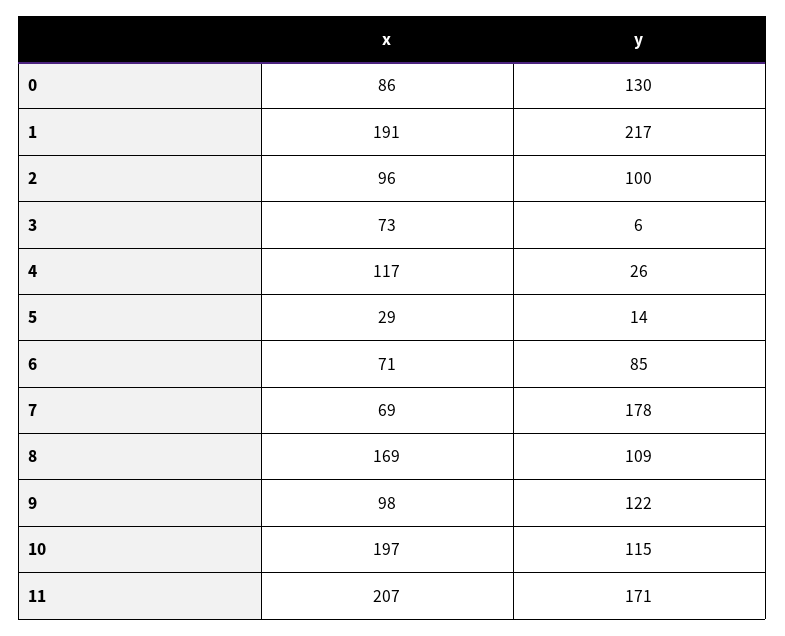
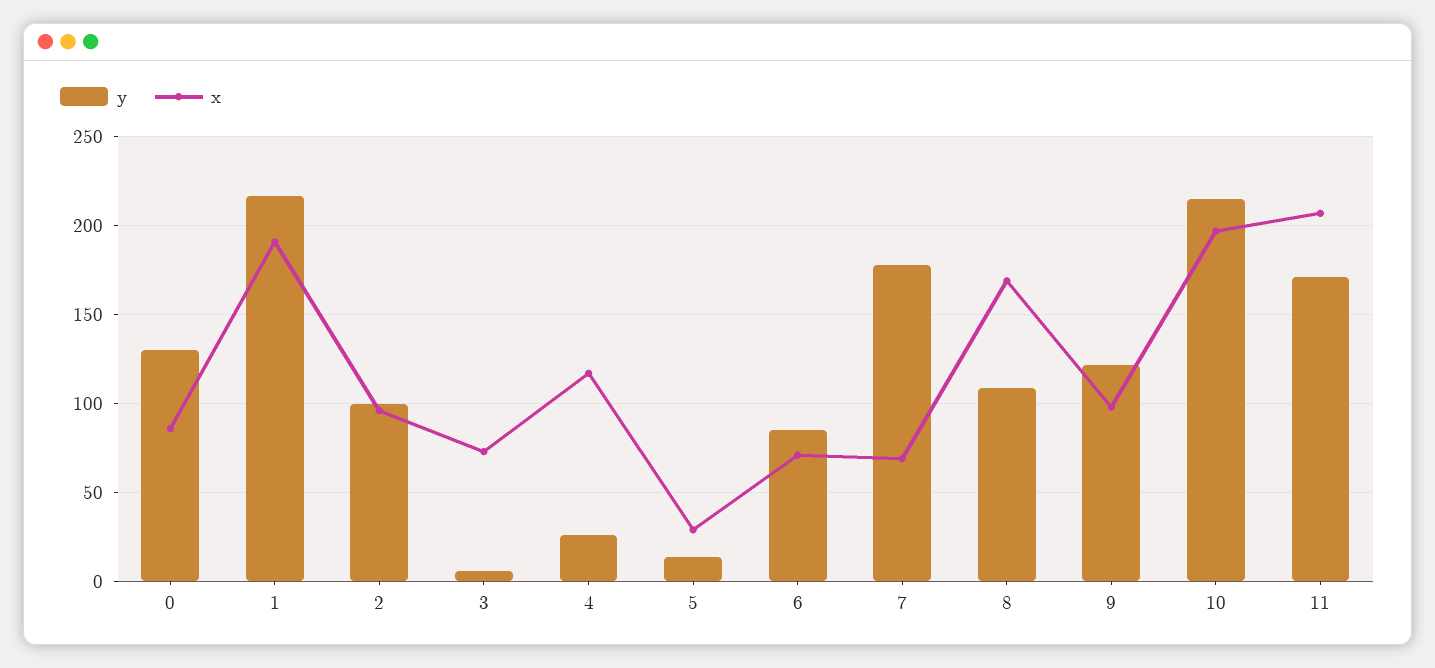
y, 10: 115 -> 215

